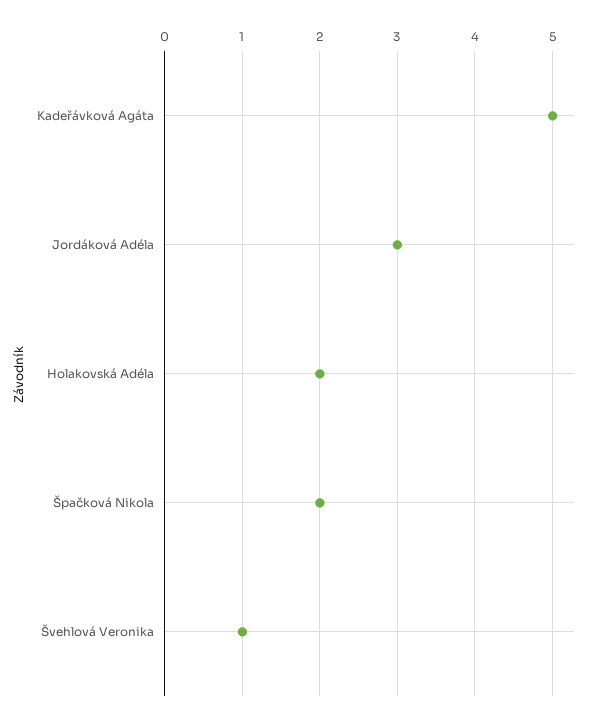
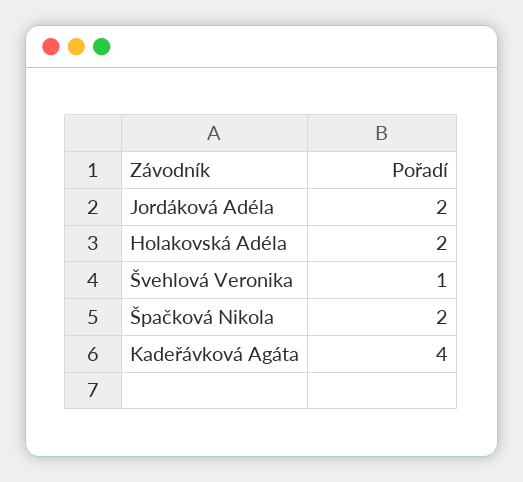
Kadeřávková Agáta: 5 -> 4
Jordáková Adéla: 3 -> 2

